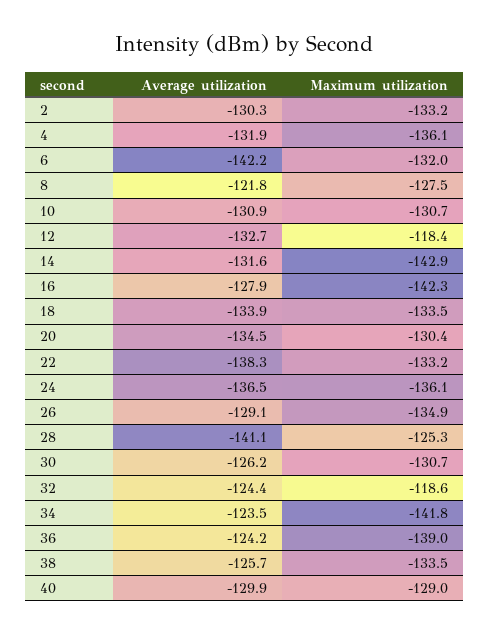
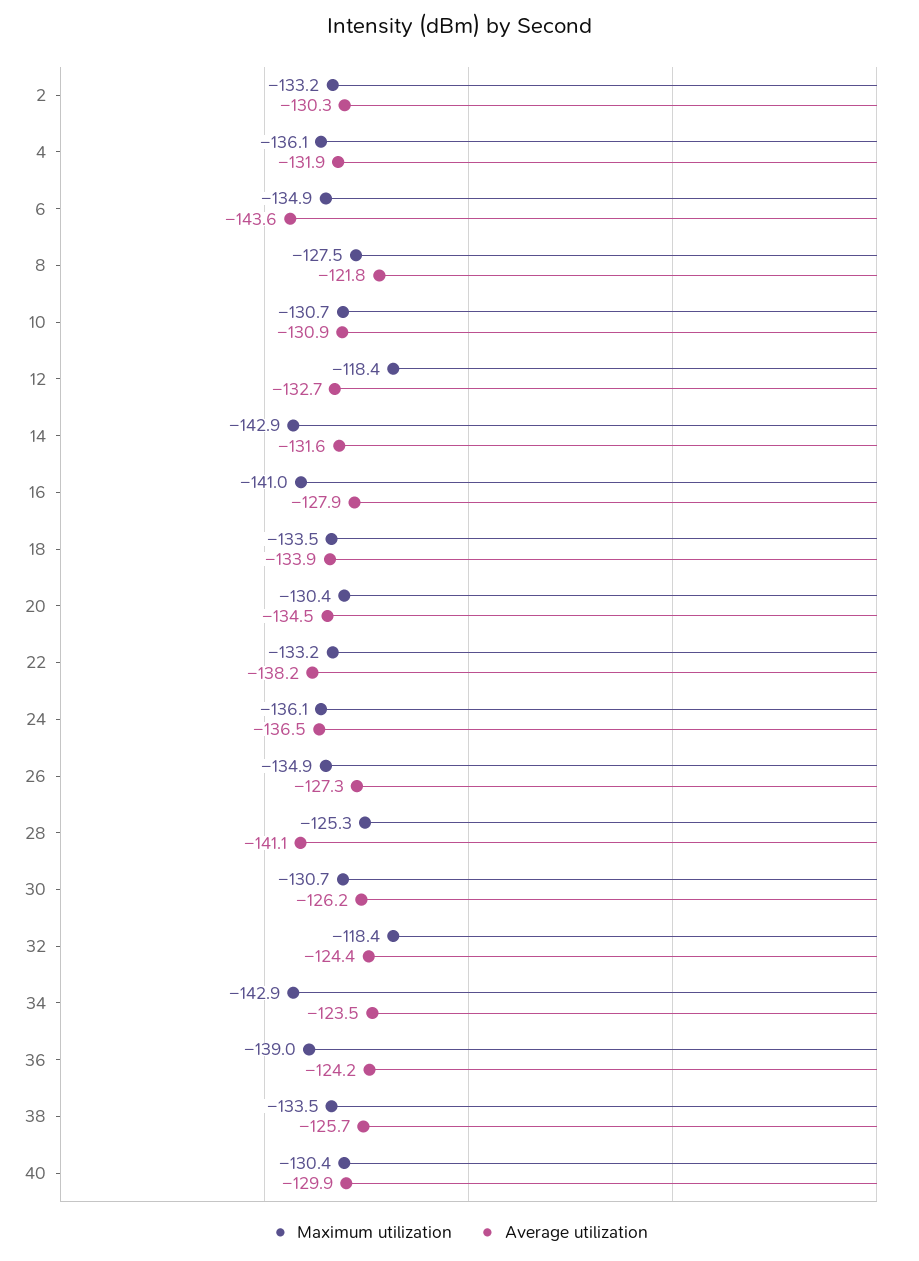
Average utilization, 6: -142.2 -> -143.6
Maximum utilization, 6: -132 -> -134.9
Maximum utilization, 16: -142.3 -> -141
Average utilization, 22: -138.3 -> -138.2
Average utilization, 26: -129.1 -> -127.3
Maximum utilization, 32: -118.6 -> -118.4
Maximum utilization, 34: -141.8 -> -142.9
Maximum utilization, 40: -129 -> -130.4

